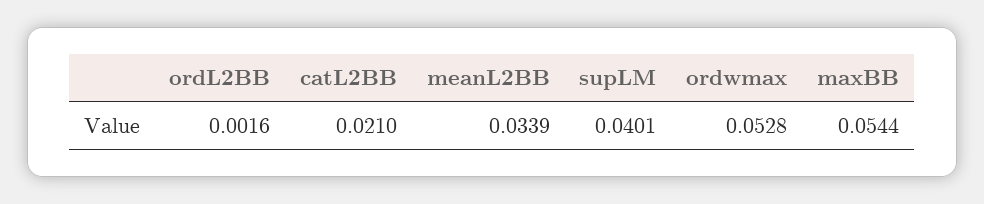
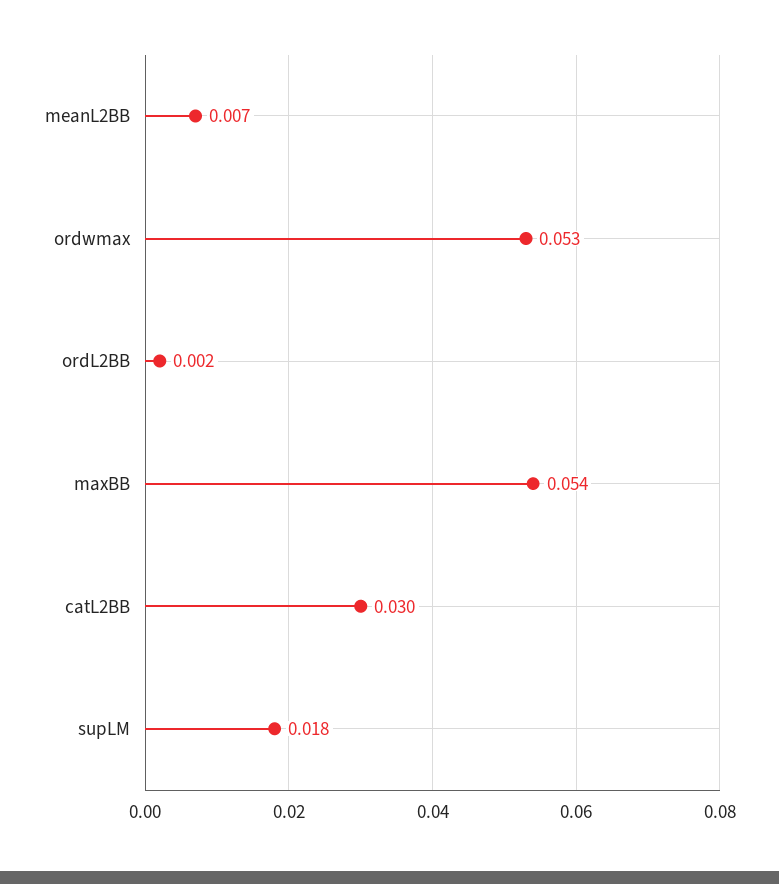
catL2BB: 0.021 -> 0.03
meanL2BB: 0.0339 -> 0.007
supLM: 0.0401 -> 0.018

